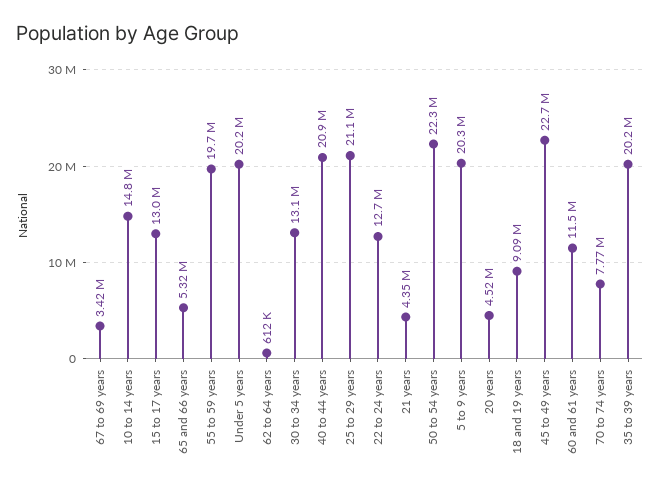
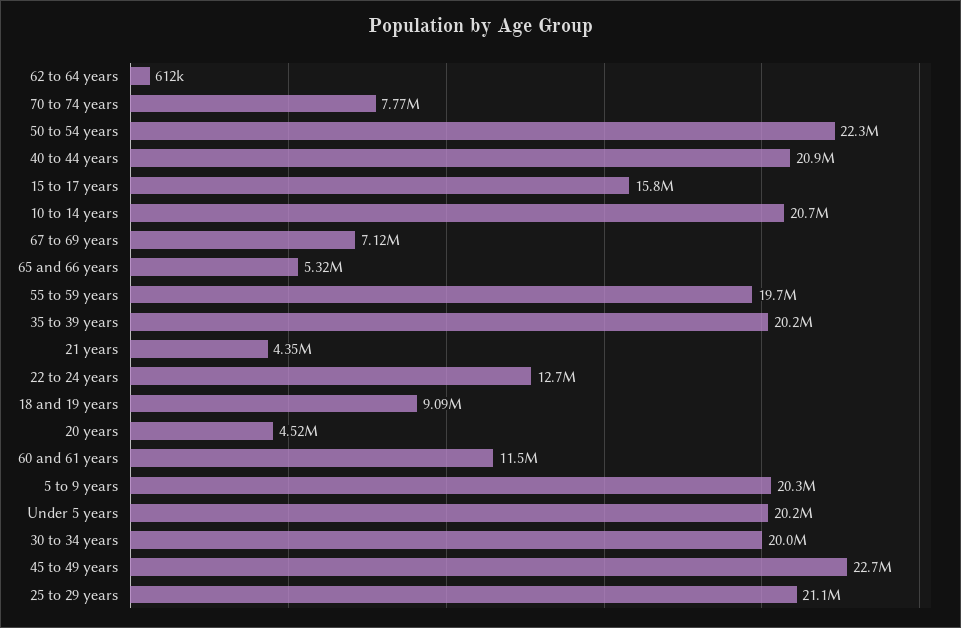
67 to 69 years: 3420000 -> 7120000
10 to 14 years: 14800000 -> 20700000
15 to 17 years: 13000000 -> 15800000
30 to 34 years: 13100000 -> 20000000

